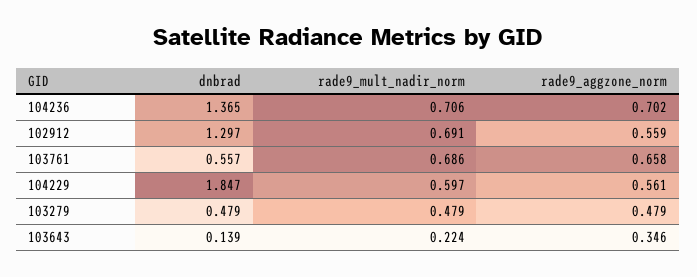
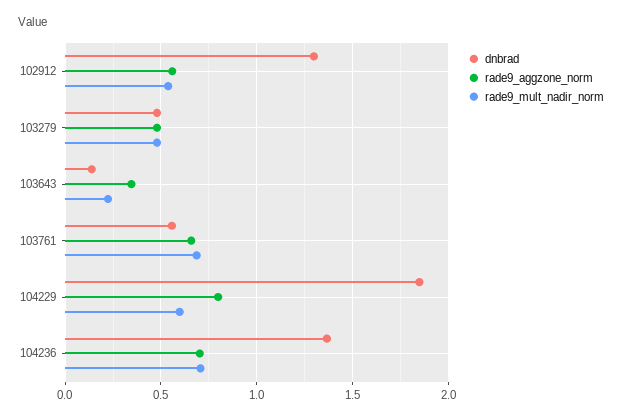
rade9_mult_nadir_norm, 102912: 0.691 -> 0.55
rade9_aggzone_norm, 104229: 0.561 -> 0.8

